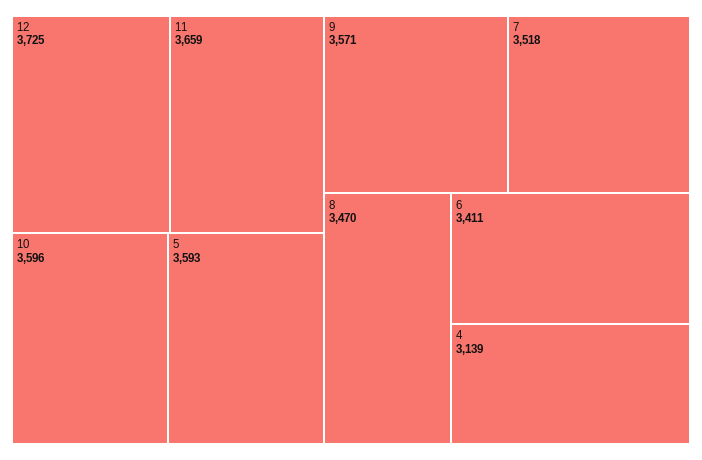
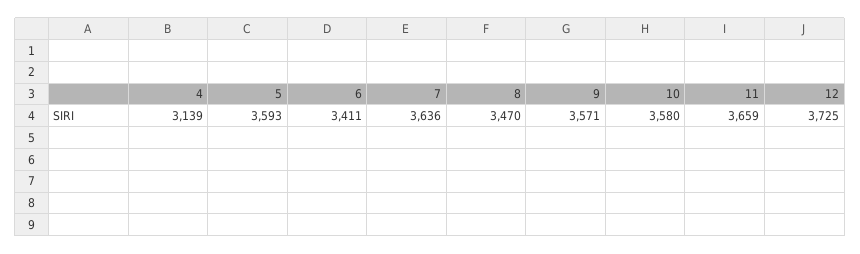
10: 3596 -> 3580
7: 3518 -> 3636

